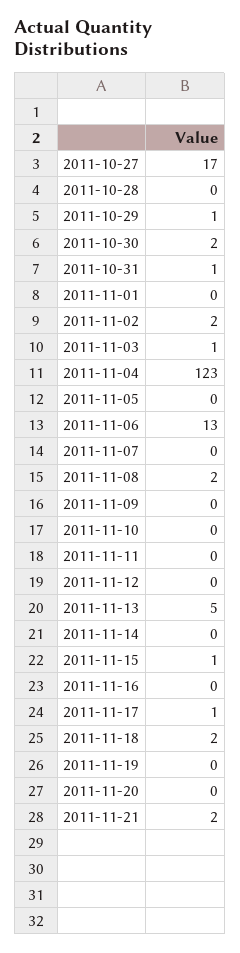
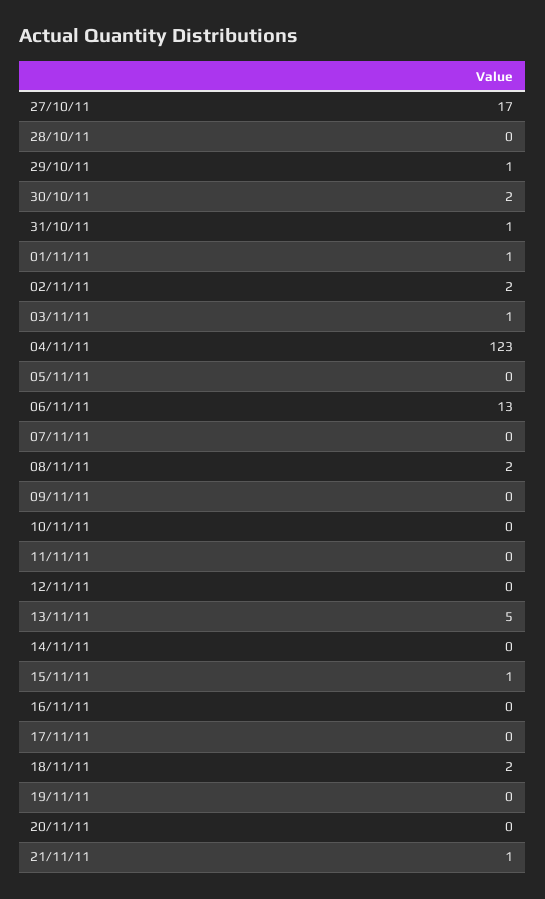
2011-11-01: 0 -> 1
2011-11-17: 1 -> 0
2011-11-21: 2 -> 1

